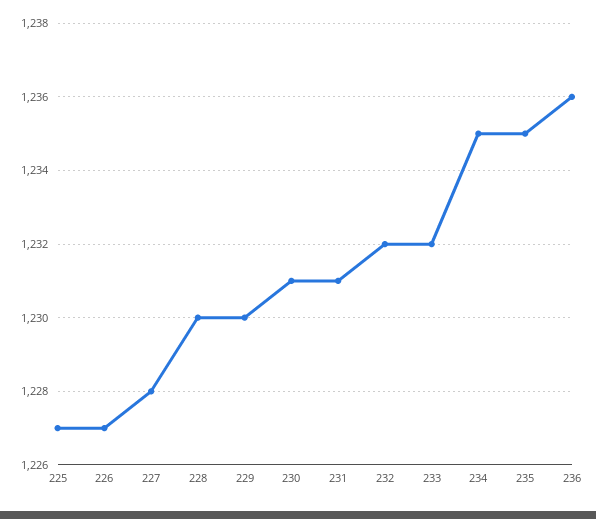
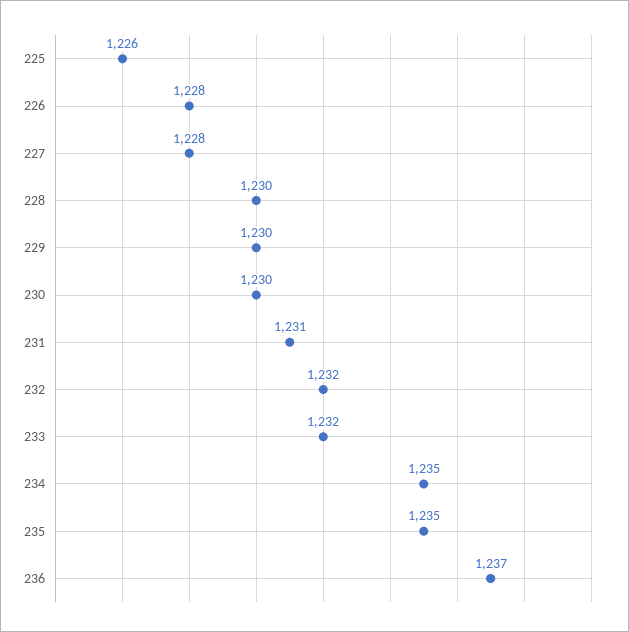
225: 1227 -> 1226
226: 1227 -> 1228
230: 1231 -> 1230
236: 1236 -> 1237

